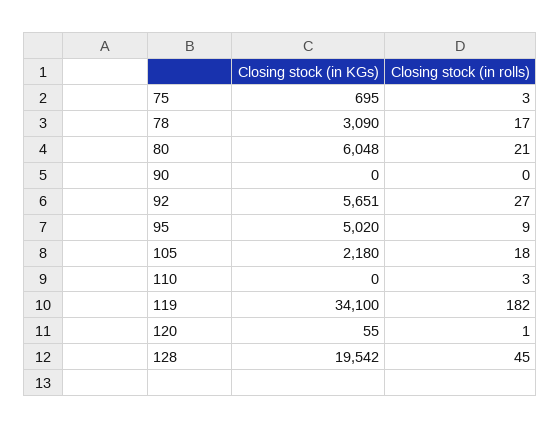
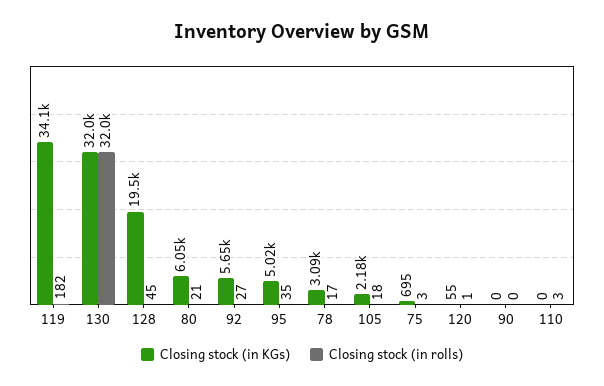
Closing stock (in rolls), 95: 9 -> 35
Closing stock (in KGs), 130: none -> 32000
Closing stock (in rolls), 130: none -> 32000

